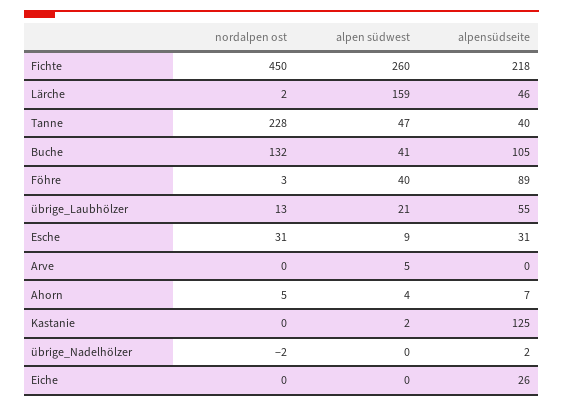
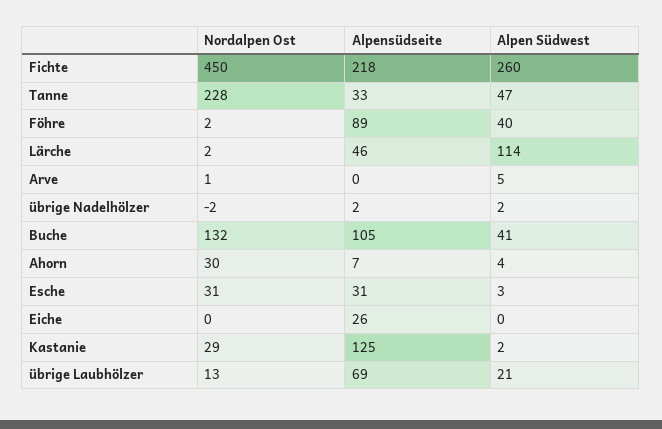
alpen südwest, Lärche: 159 -> 114
alpensüdseite, Tanne: 40 -> 33
nordalpen ost, Föhre: 3 -> 2
alpensüdseite, übrige_Laubhölzer: 55 -> 69
alpen südwest, Esche: 9 -> 3
nordalpen ost, Arve: 0 -> 1
nordalpen ost, Ahorn: 5 -> 30
nordalpen ost, Kastanie: 0 -> 29
alpen südwest, übrige_Nadelhölzer: 0 -> 2

